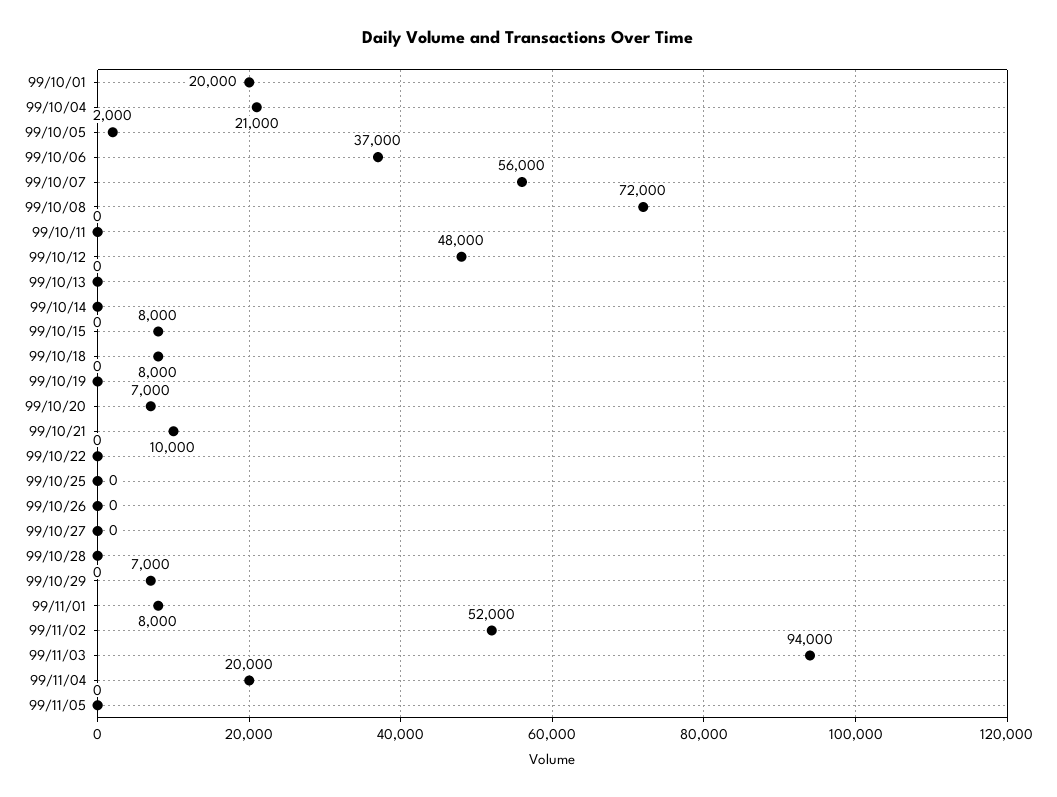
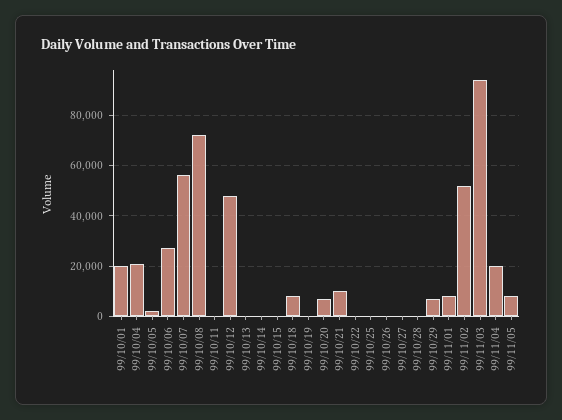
99/10/06: 37000 -> 27500
99/10/15: 8000 -> 0
99/11/05: 0 -> 7500

